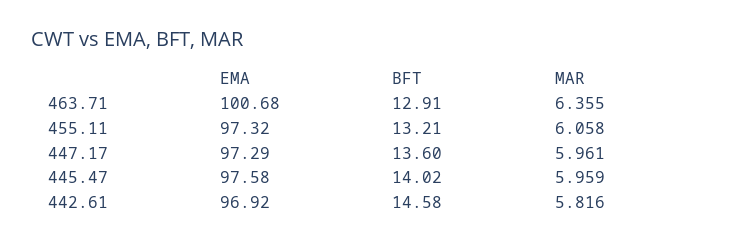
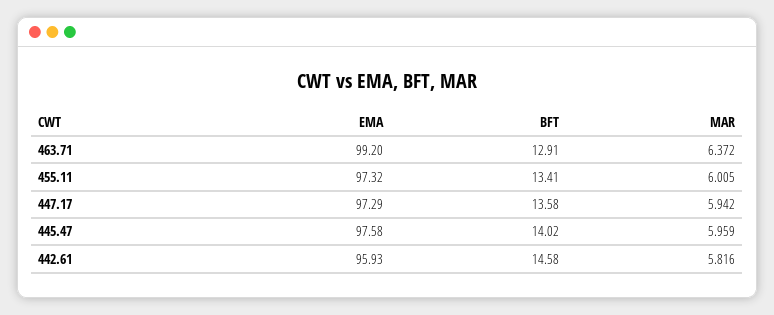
EMA, 463.71: 100.68 -> 99.2
MAR, 463.71: 6.355 -> 6.372
BFT, 455.11: 13.21 -> 13.41
MAR, 455.11: 6.058 -> 6.005
BFT, 447.17: 13.6 -> 13.58
MAR, 447.17: 5.961 -> 5.942
EMA, 442.61: 96.92 -> 95.93

